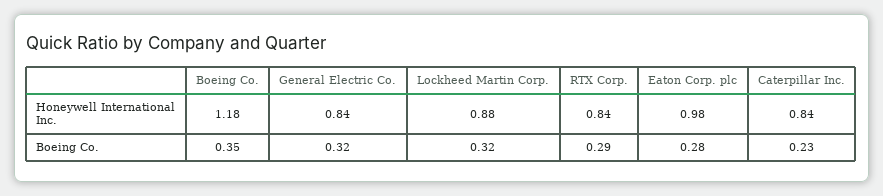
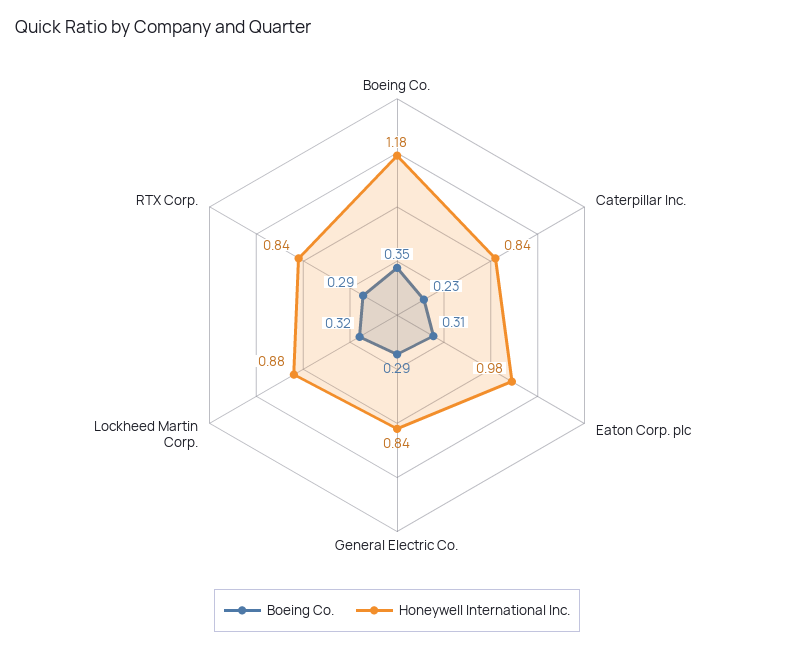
Boeing Co., General Electric Co.: 0.32 -> 0.29
Boeing Co., Eaton Corp. plc: 0.28 -> 0.31

